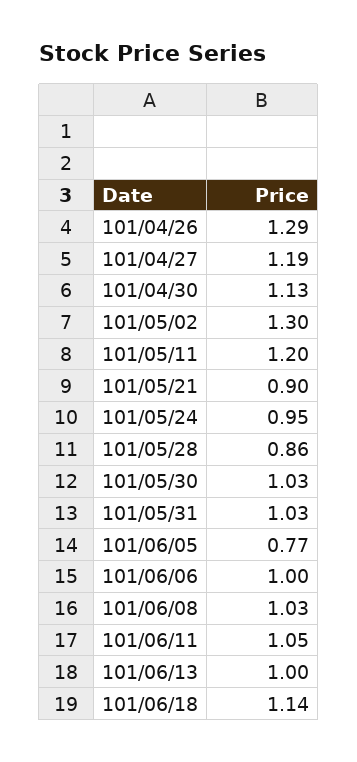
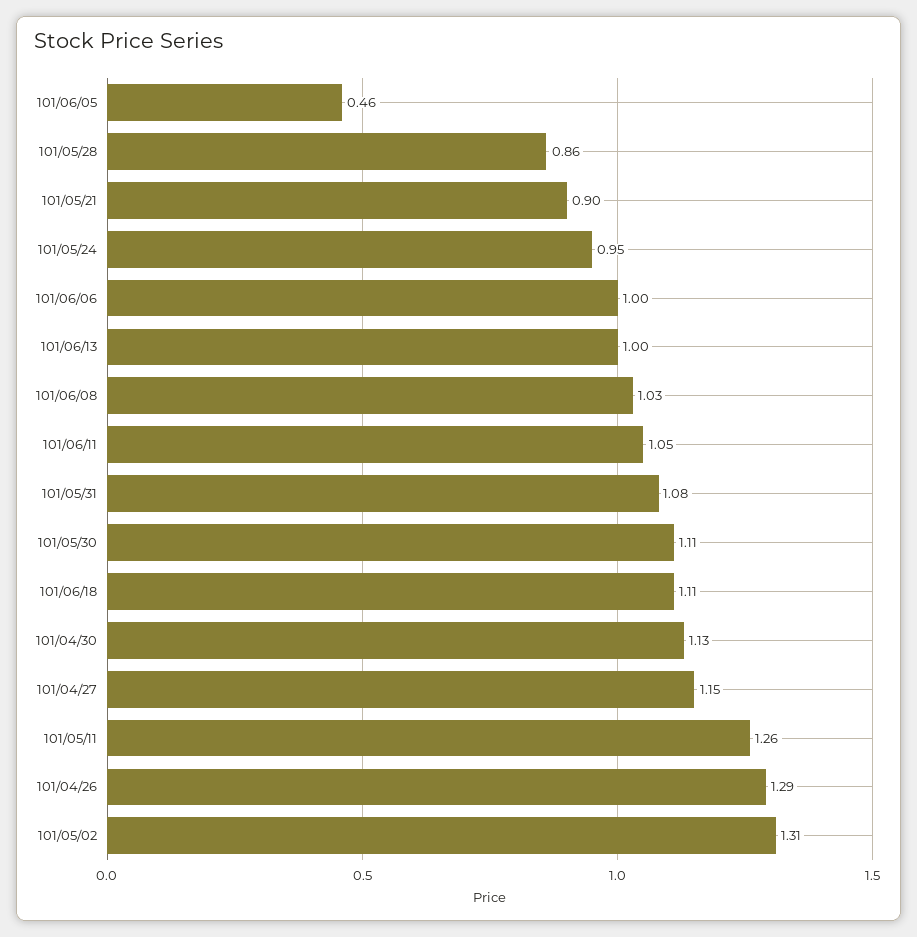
101/04/27: 1.19 -> 1.15
101/05/02: 1.3 -> 1.31
101/05/11: 1.2 -> 1.26
101/05/30: 1.03 -> 1.11
101/05/31: 1.03 -> 1.08
101/06/05: 0.77 -> 0.46
101/06/18: 1.14 -> 1.11

